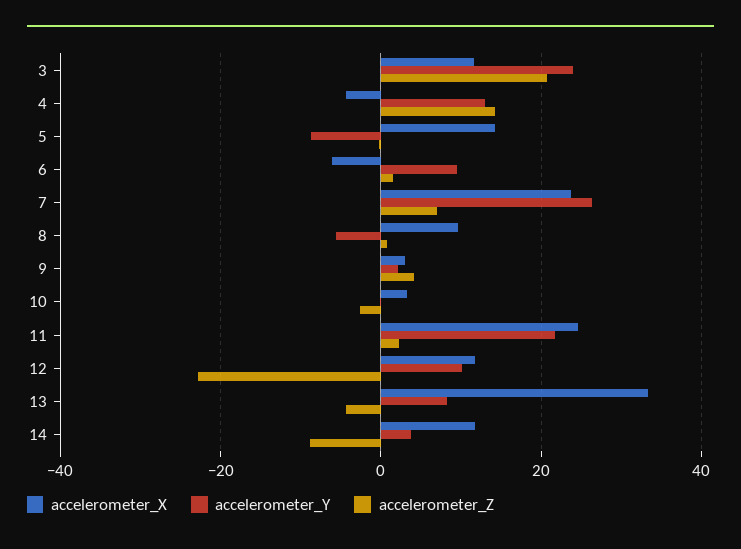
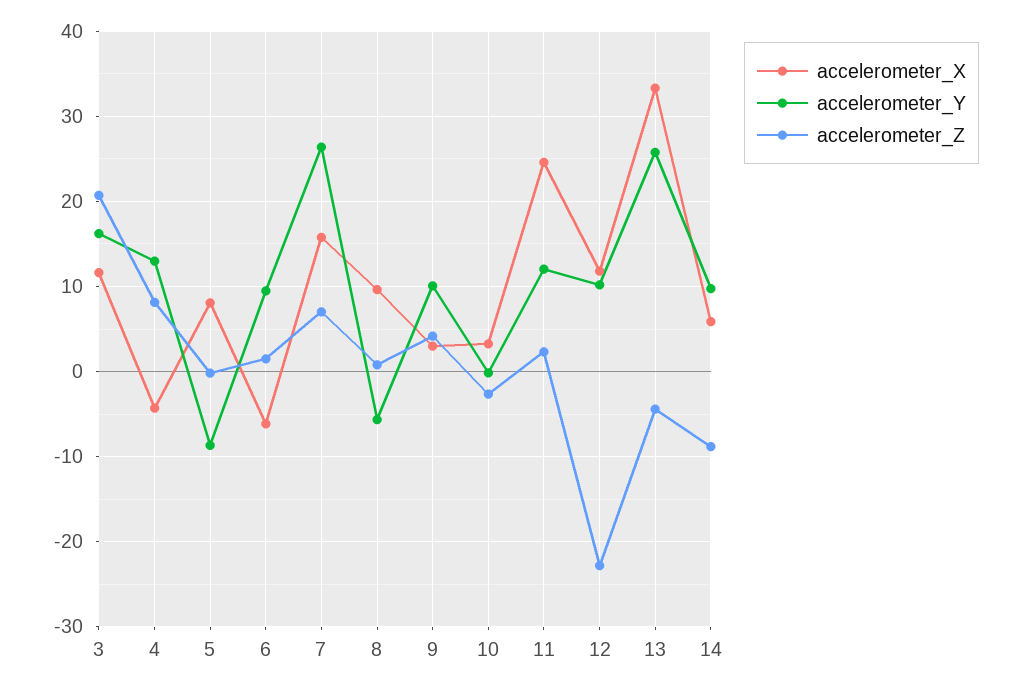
accelerometer_Y, 3: 24 -> 16
accelerometer_Z, 4: 14 -> 8
accelerometer_X, 5: 14 -> 8
accelerometer_X, 7: 24 -> 16
accelerometer_Y, 9: 2 -> 10
accelerometer_Y, 11: 22 -> 12
accelerometer_Y, 13: 8 -> 26
accelerometer_X, 14: 12 -> 6
accelerometer_Y, 14: 4 -> 10

